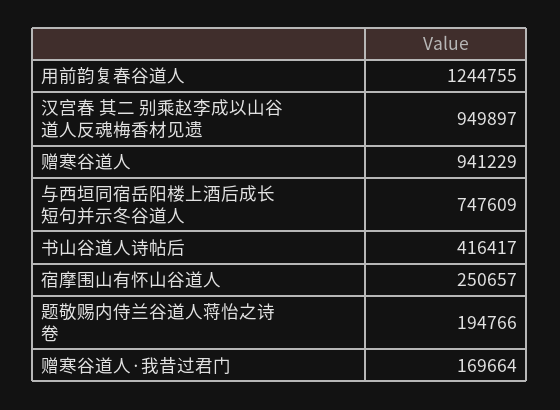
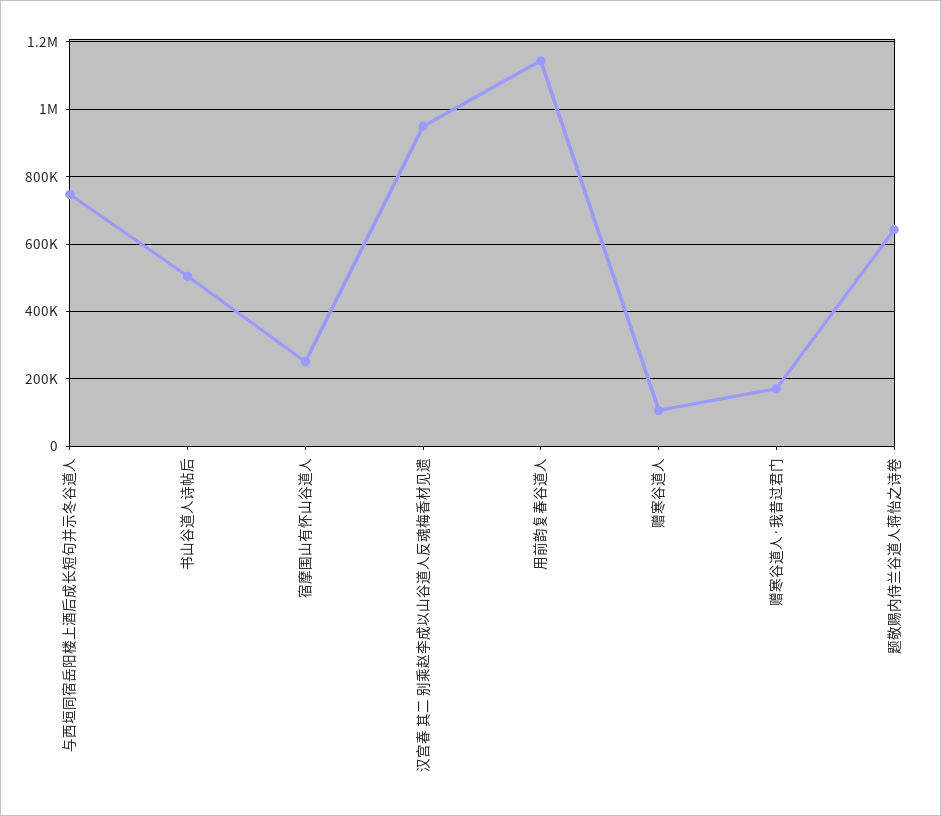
用前韵复春谷道人: 1244755 -> 1140000
赠寒谷道人: 941229 -> 100000
书山谷道人诗帖后: 416417 -> 500000
题敬赐内侍兰谷道人蒋怡之诗卷: 194766 -> 640000

